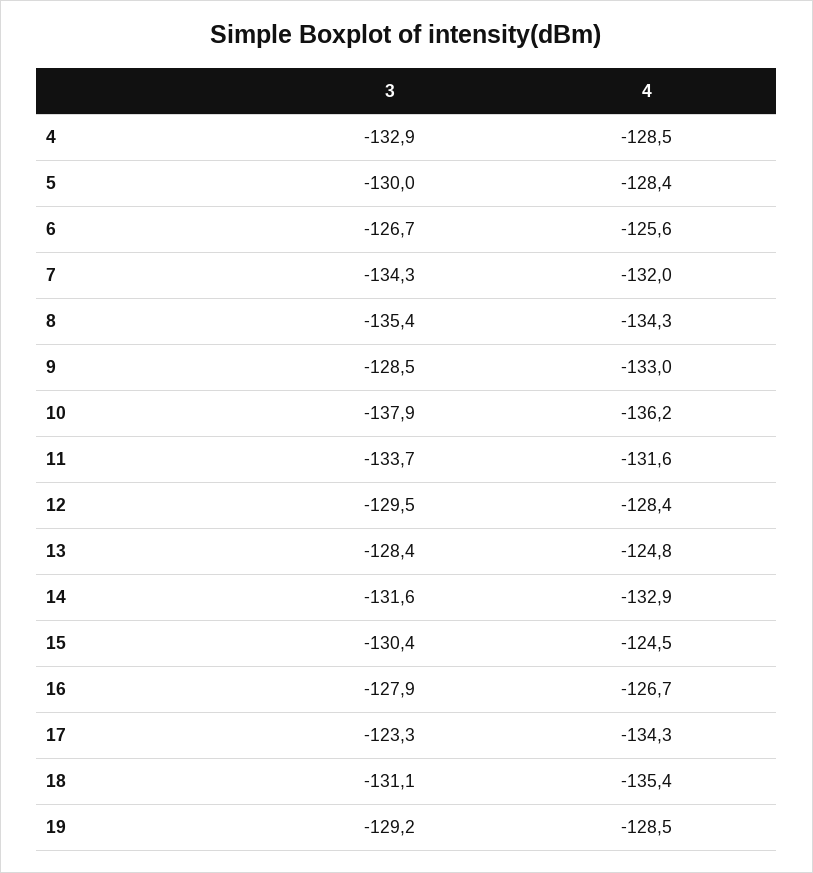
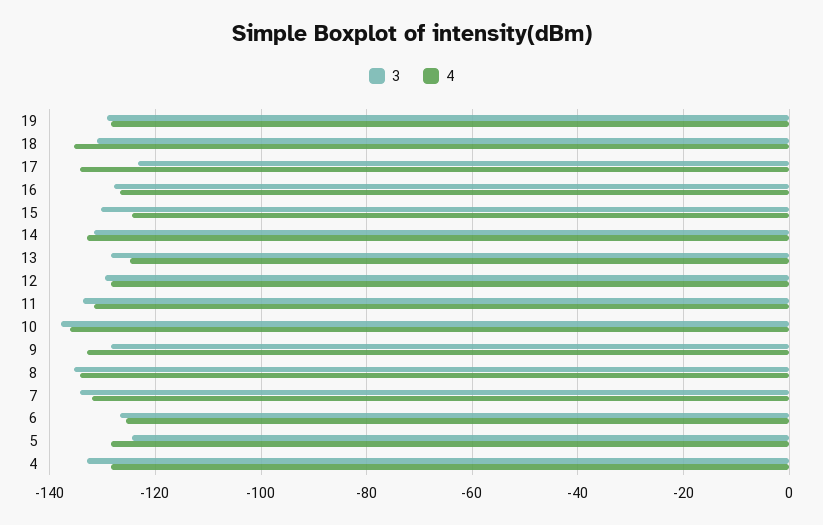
3, 5: -130 -> -124

